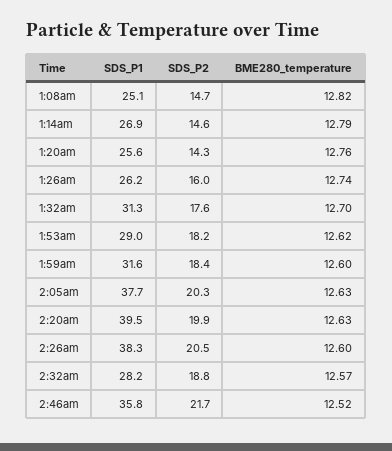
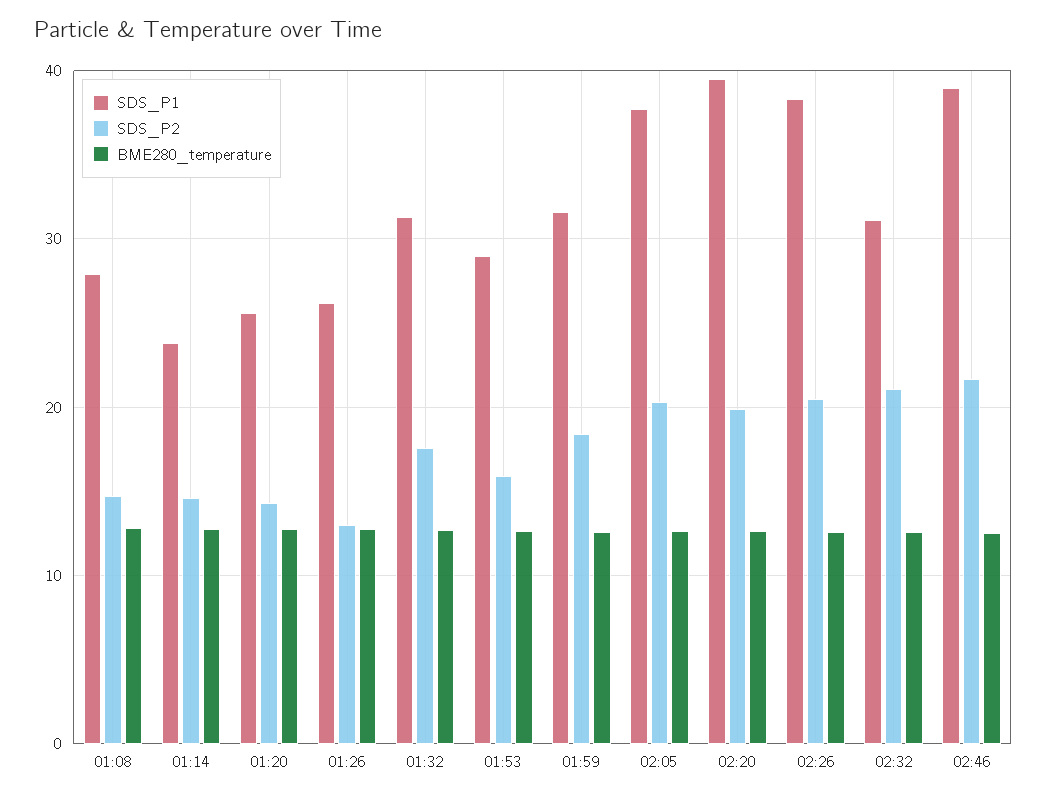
SDS_P1, 1:08am: 25.1 -> 28
SDS_P1, 1:14am: 26.9 -> 24
SDS_P2, 1:26am: 16 -> 13
SDS_P2, 1:53am: 18.2 -> 16
SDS_P1, 2:32am: 28.2 -> 31
SDS_P2, 2:32am: 18.8 -> 21
SDS_P1, 2:46am: 35.8 -> 39

